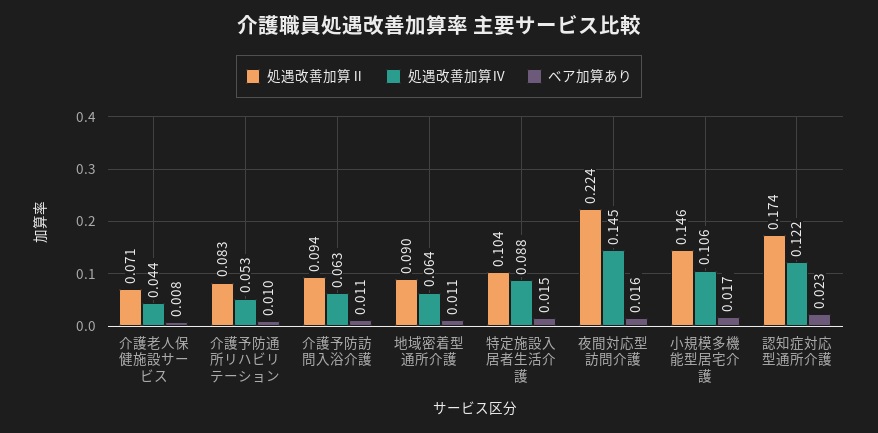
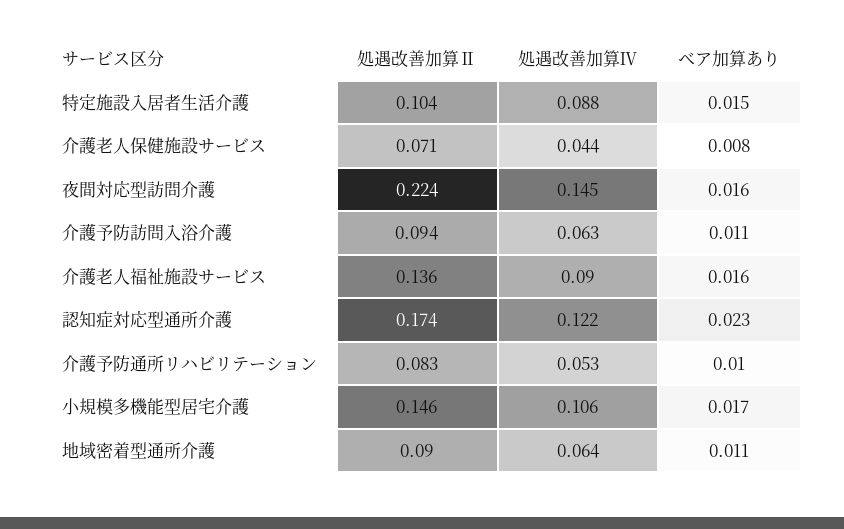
処遇改善加算Ⅱ, 介護老人福祉施設サービス: none -> 0.136
処遇改善加算Ⅳ, 介護老人福祉施設サービス: none -> 0.09
ベア加算あり, 介護老人福祉施設サービス: none -> 0.016

